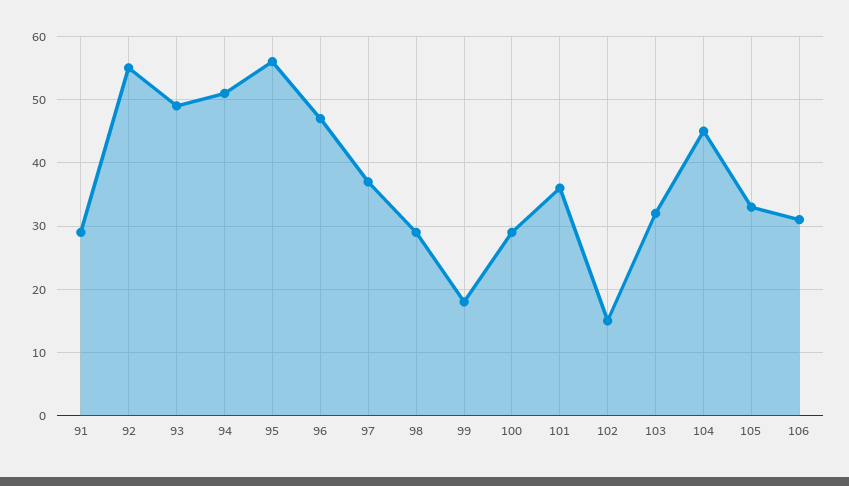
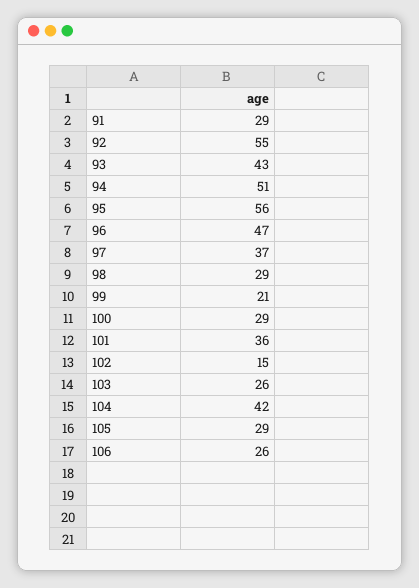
93: 49 -> 43
99: 18 -> 21
103: 32 -> 26
104: 45 -> 42
105: 33 -> 29
106: 31 -> 26

